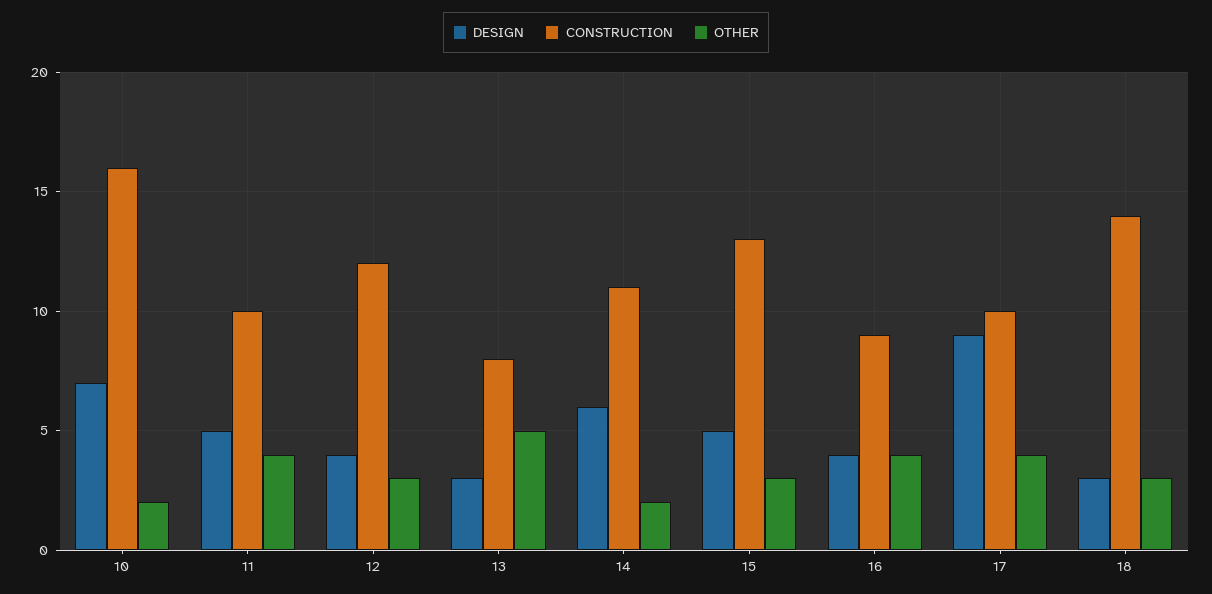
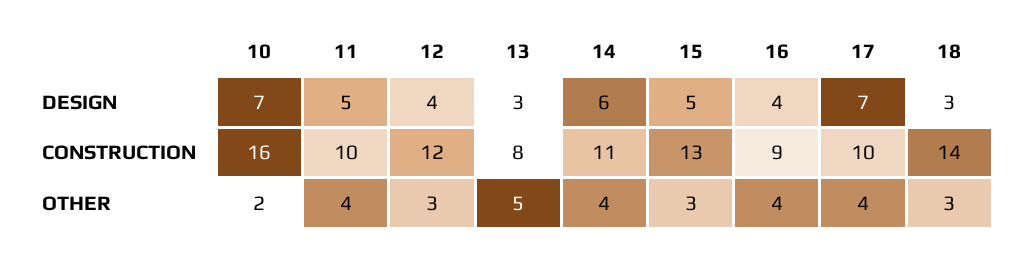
OTHER, 14: 2 -> 4
DESIGN, 17: 9 -> 7

